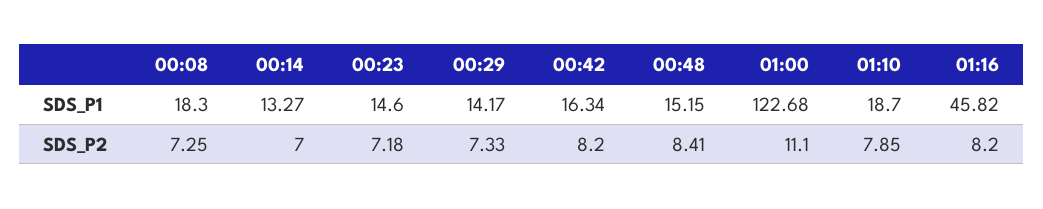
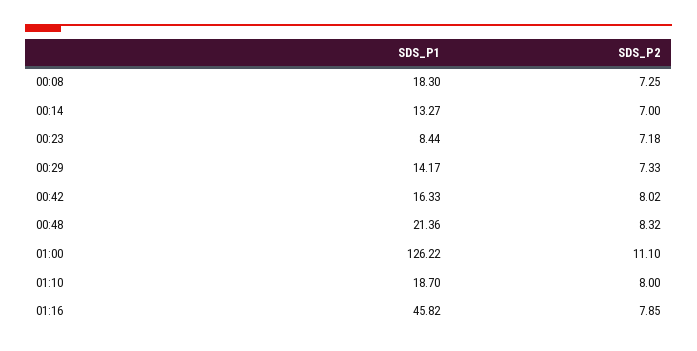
00:23, SDS_P1: 14.6 -> 8.44
00:42, SDS_P1: 16.34 -> 16.33
00:48, SDS_P1: 15.15 -> 21.36
01:00, SDS_P1: 122.68 -> 126.22
00:42, SDS_P2: 8.2 -> 8.02
00:48, SDS_P2: 8.41 -> 8.32
01:10, SDS_P2: 7.85 -> 8
01:16, SDS_P2: 8.2 -> 7.85

